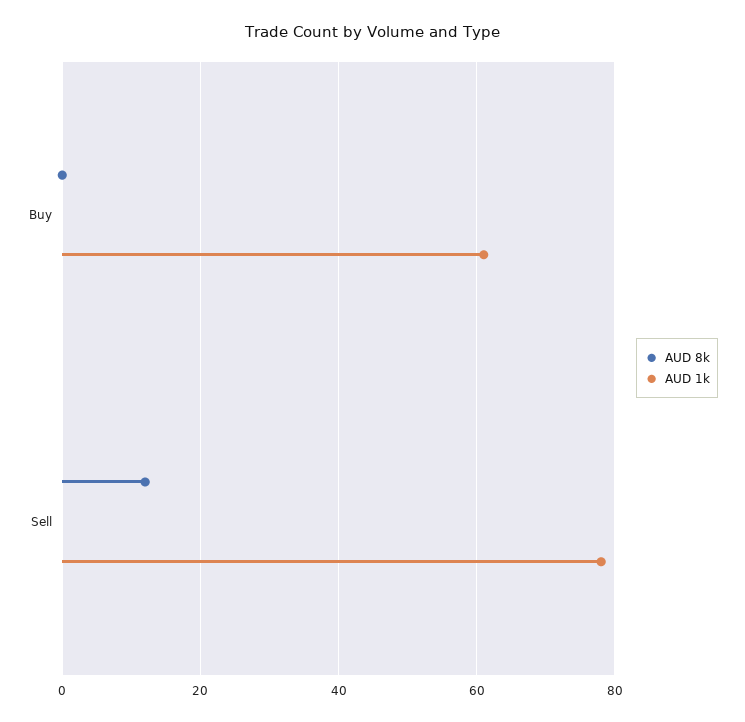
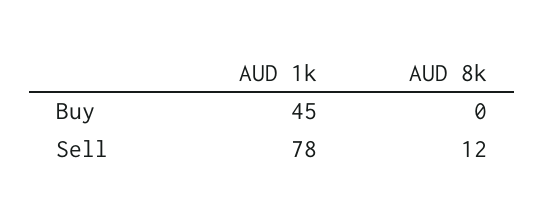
AUD 1k, Buy: 60 -> 45

